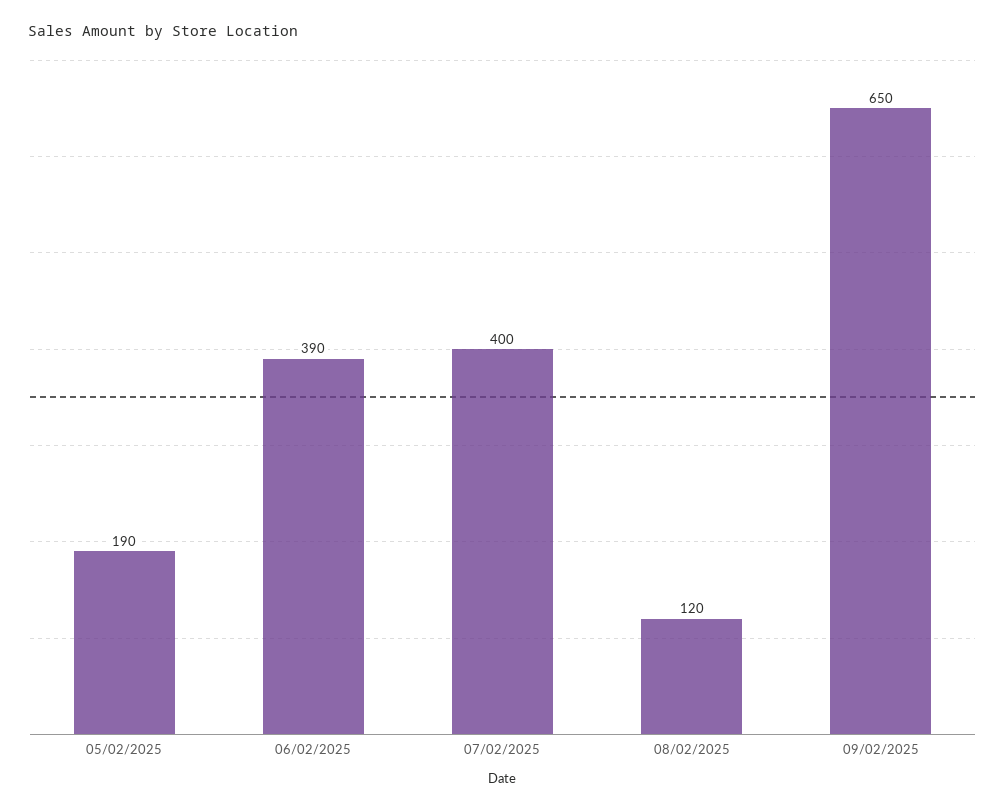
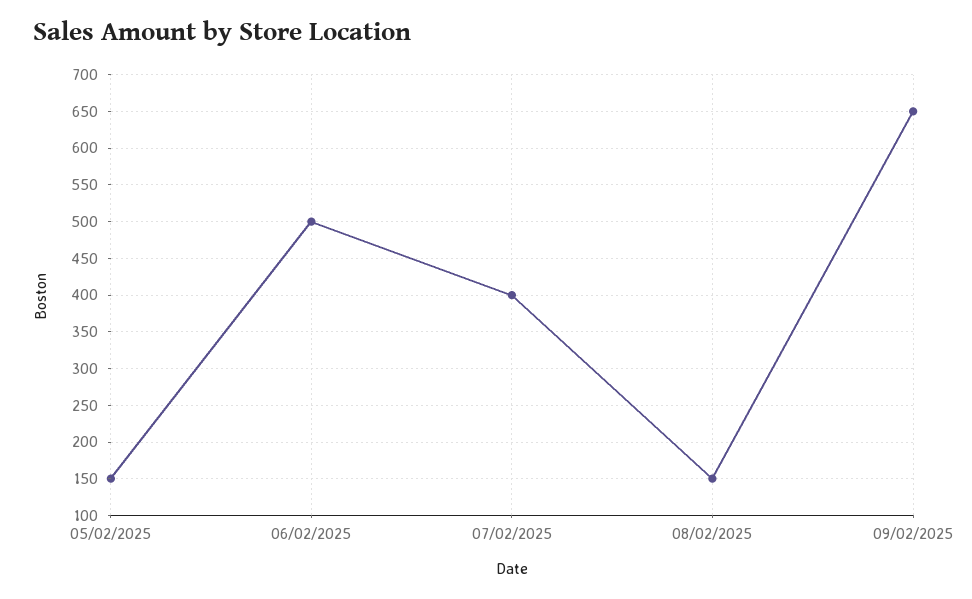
05/02/2025: 190 -> 150
06/02/2025: 390 -> 500
08/02/2025: 120 -> 150

